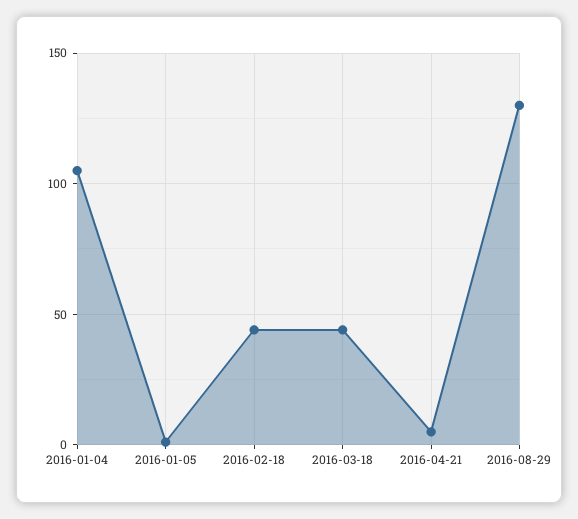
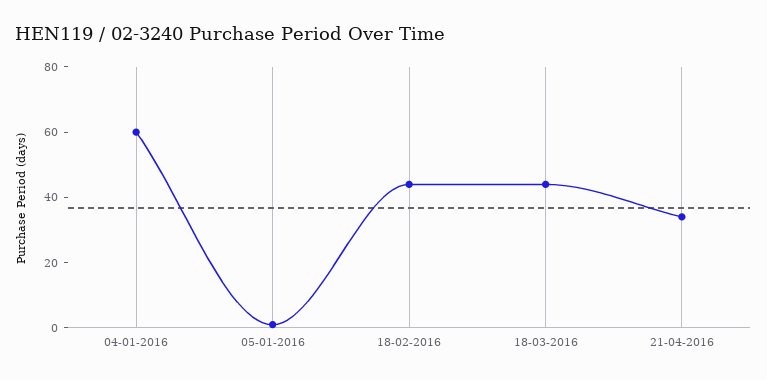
2016-01-04: 105 -> 60
2016-04-21: 5 -> 35
2016-08-29: 130 -> none

